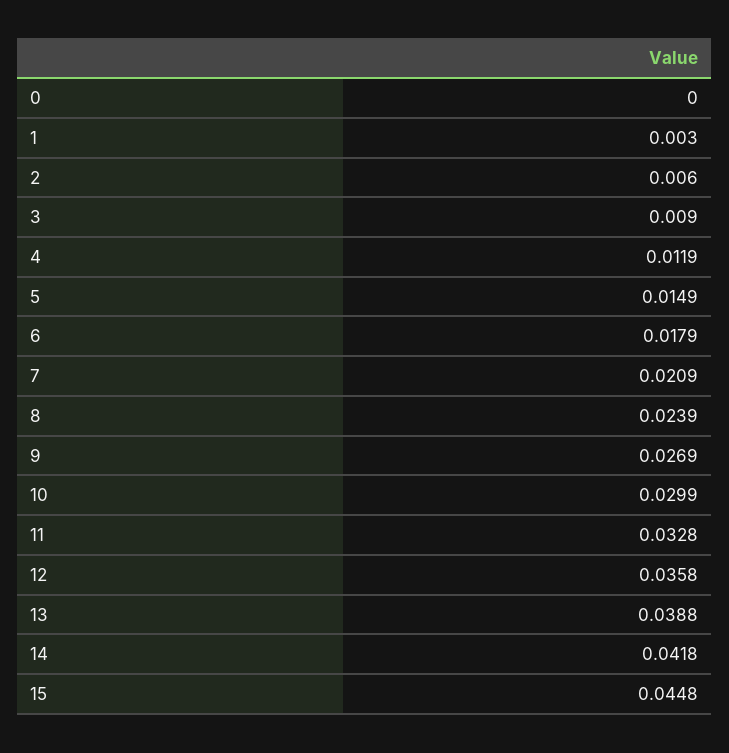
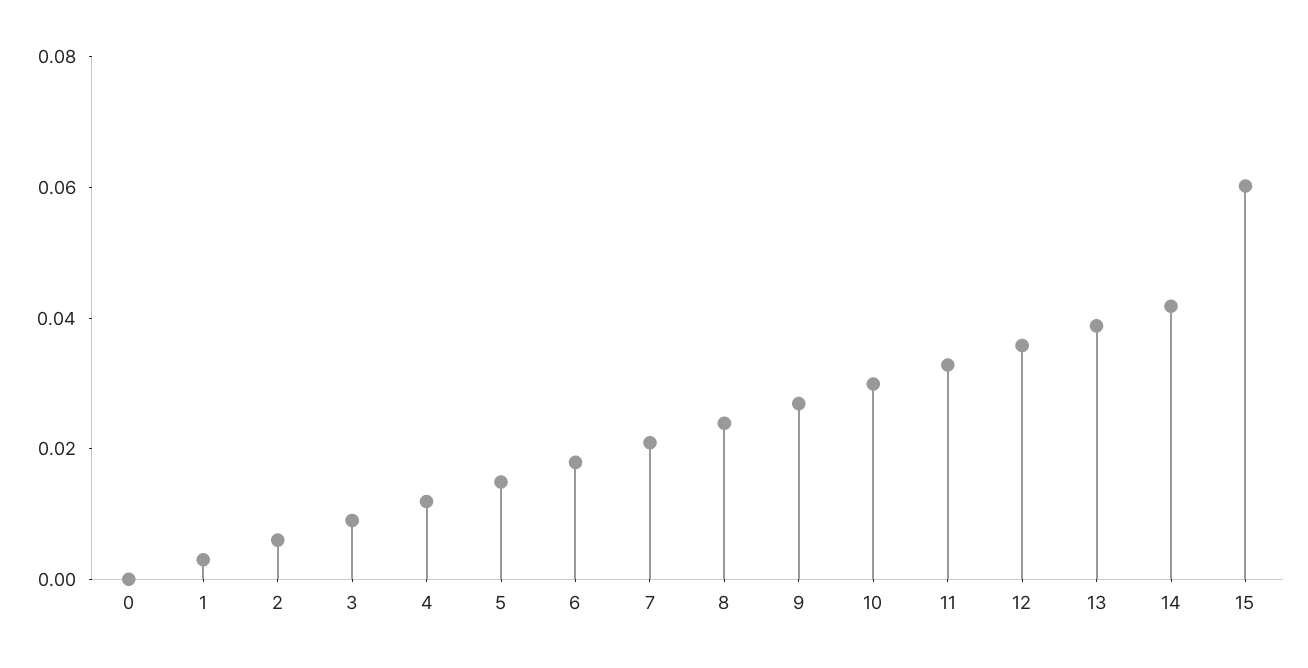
15: 0.0448 -> 0.06

